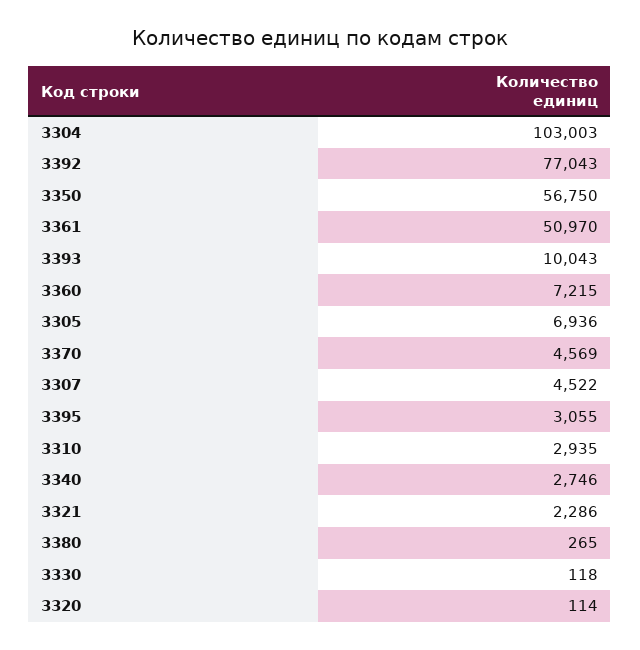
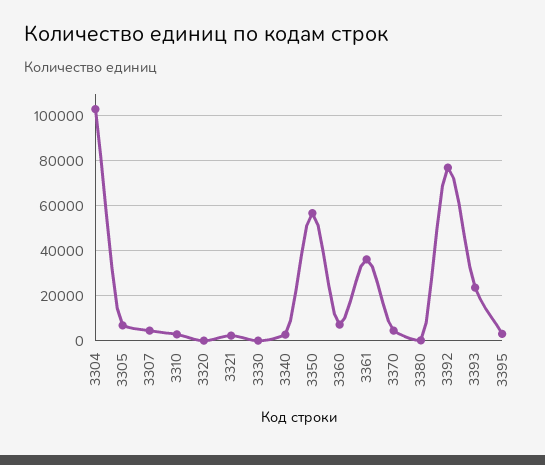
3361: 50970 -> 35000
3393: 10043 -> 25000

